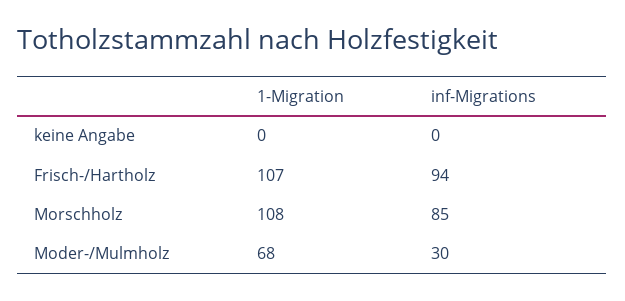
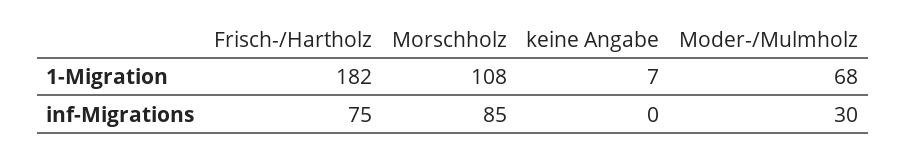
1-Migration, keine Angabe: 0 -> 7
1-Migration, Frisch-/Hartholz: 107 -> 182
inf-Migrations, Frisch-/Hartholz: 94 -> 75

